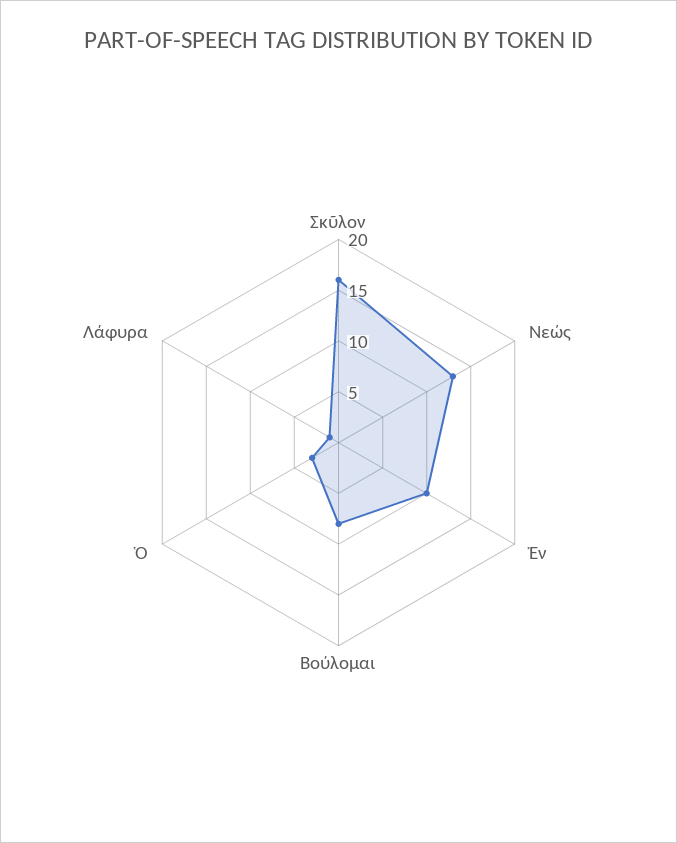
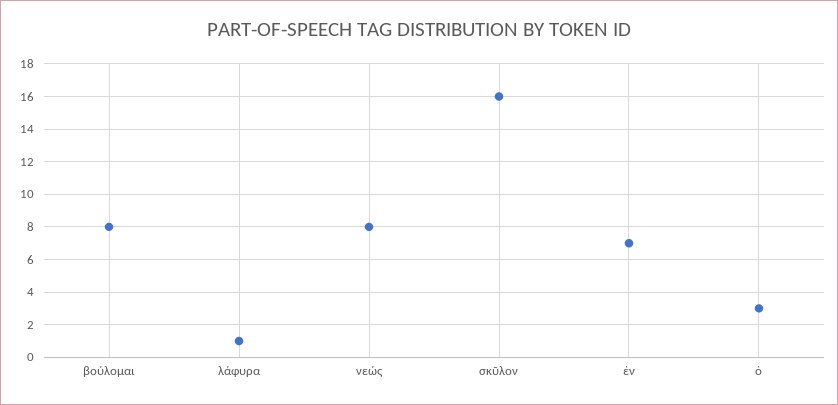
Νεώς: 13 -> 8
Ἐν: 10 -> 7

